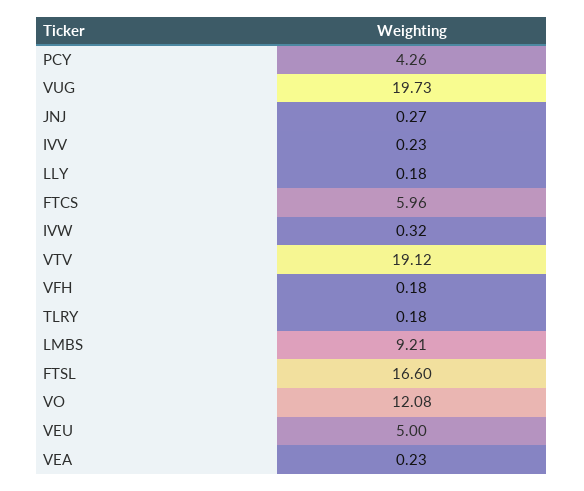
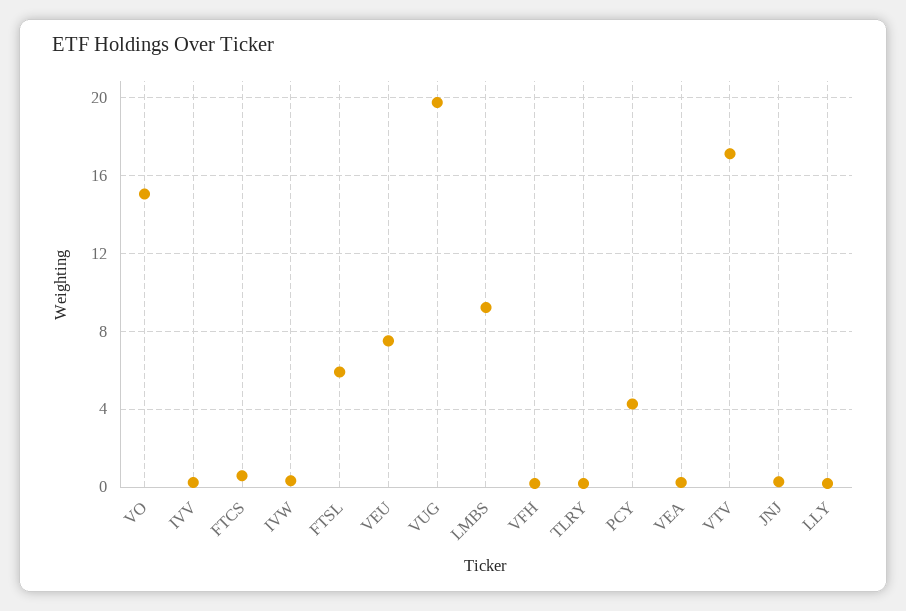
FTCS: 5.96 -> 0.5
VTV: 19.12 -> 17
FTSL: 16.6 -> 6
VO: 12.08 -> 15
VEU: 5 -> 7.5

